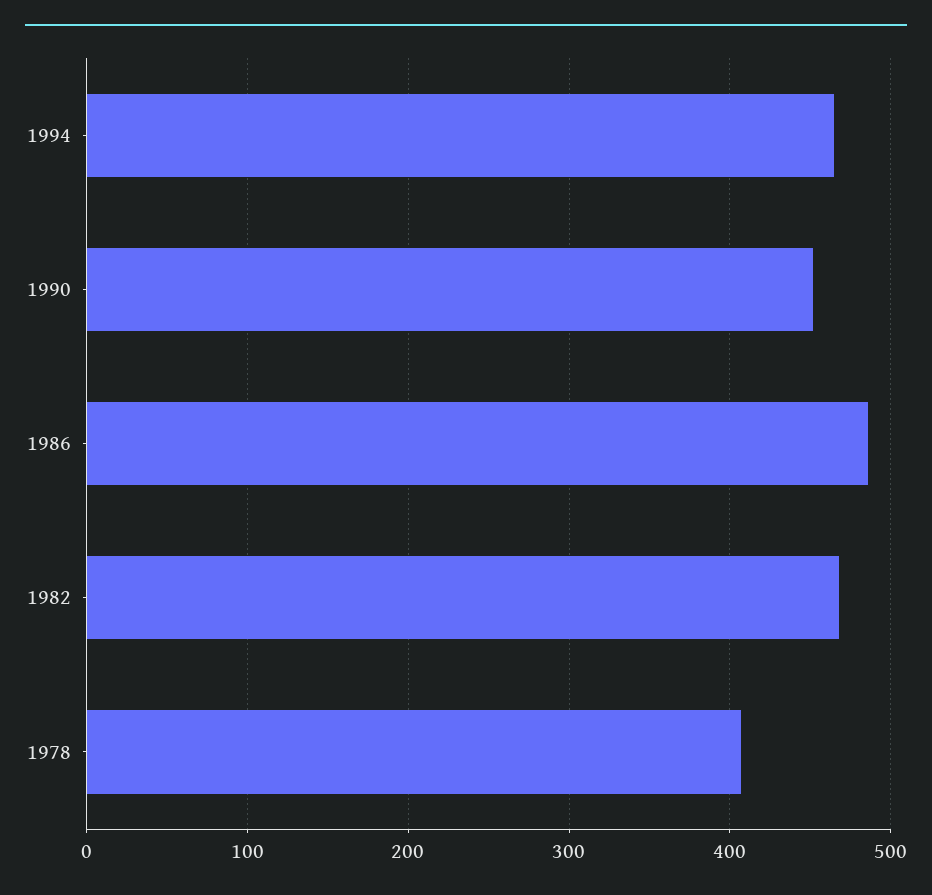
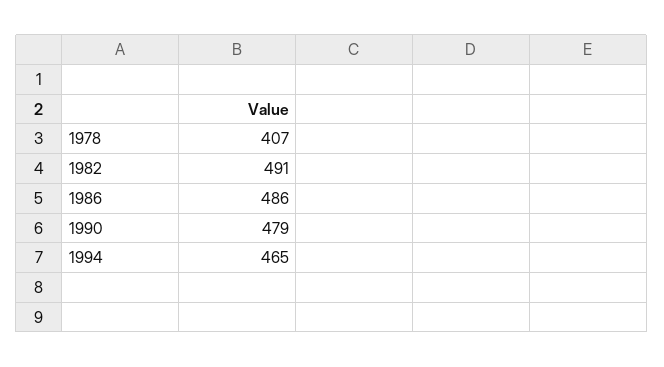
1990: 450 -> 479
1982: 470 -> 491

